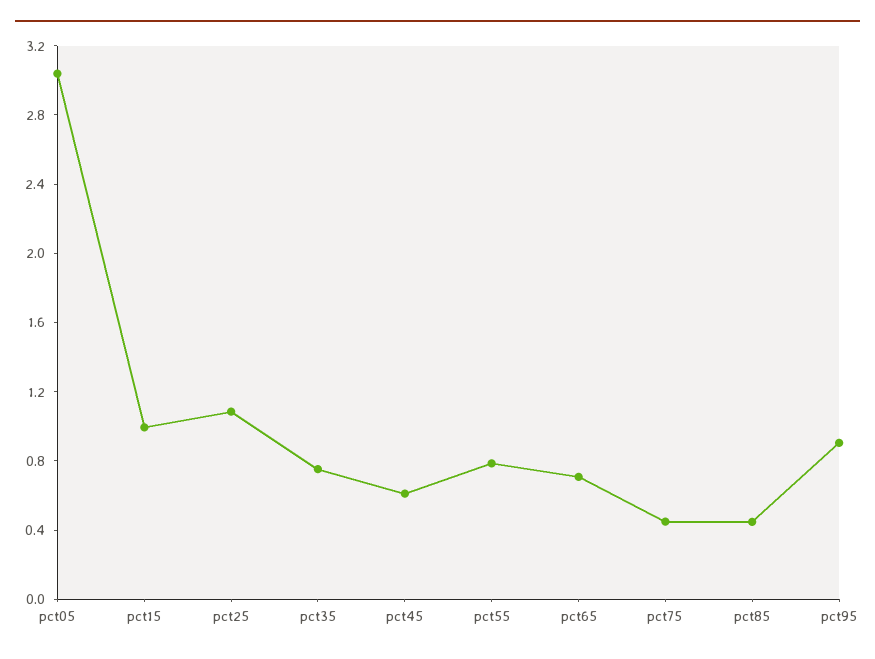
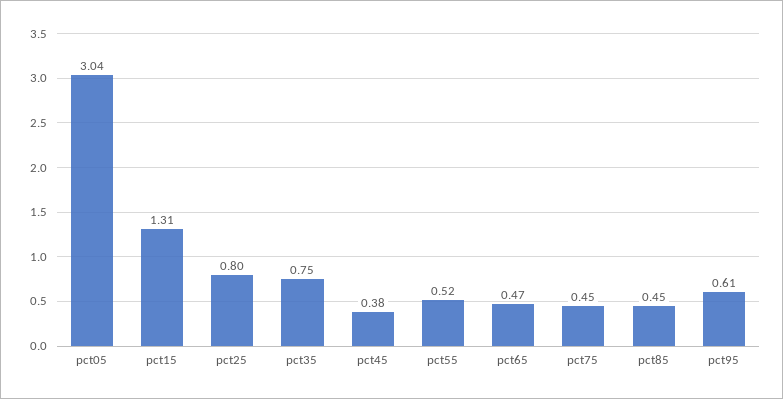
pct15: 1 -> 1.31
pct25: 1.1 -> 0.8
pct45: 0.6 -> 0.38
pct55: 0.8 -> 0.52
pct65: 0.7 -> 0.47
pct95: 0.9 -> 0.61

